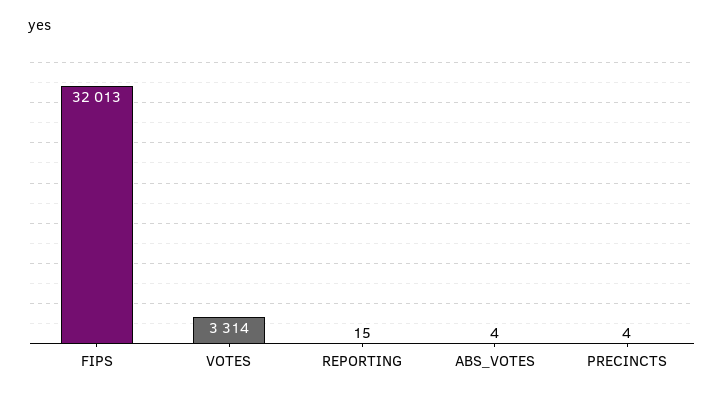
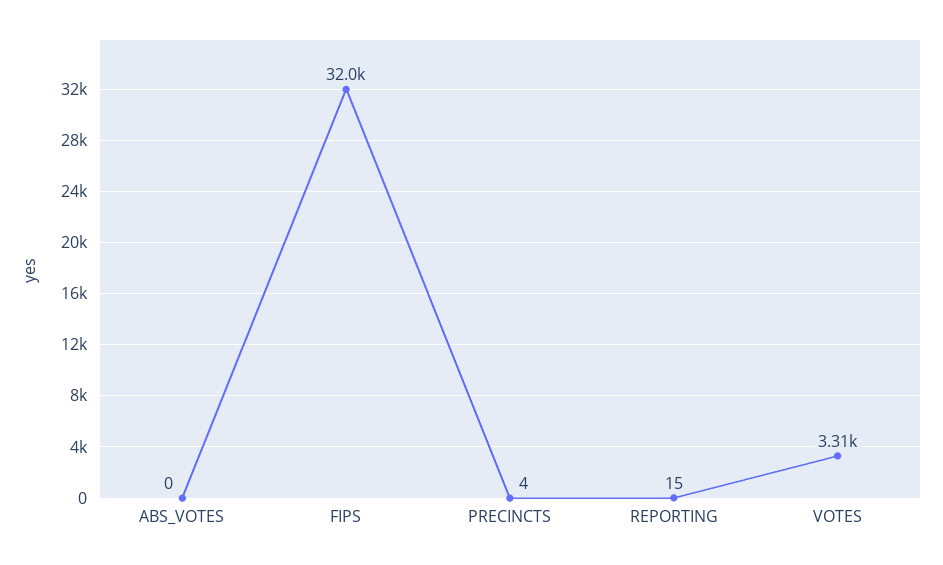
ABS_VOTES: 4 -> 0

